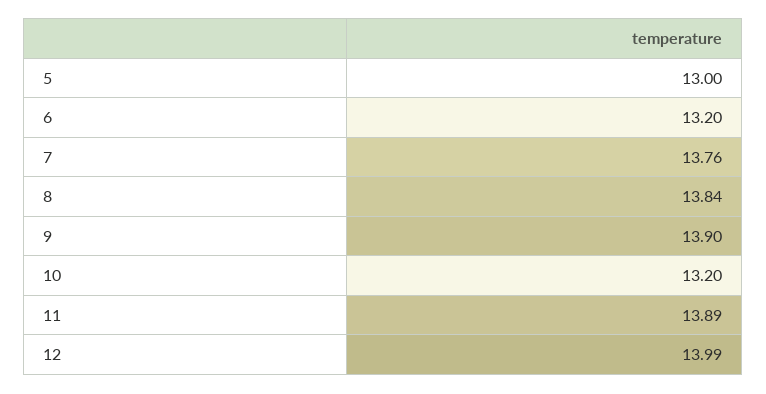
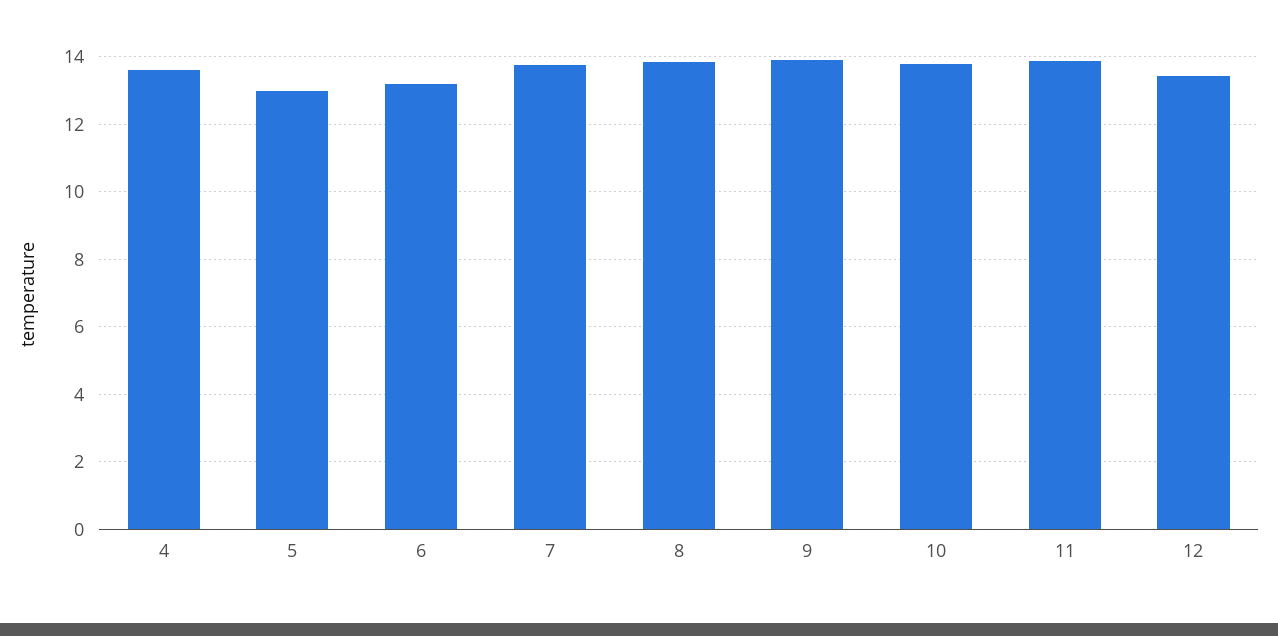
10: 13.2 -> 13.8
12: 13.99 -> 13.4
4: none -> 13.6

